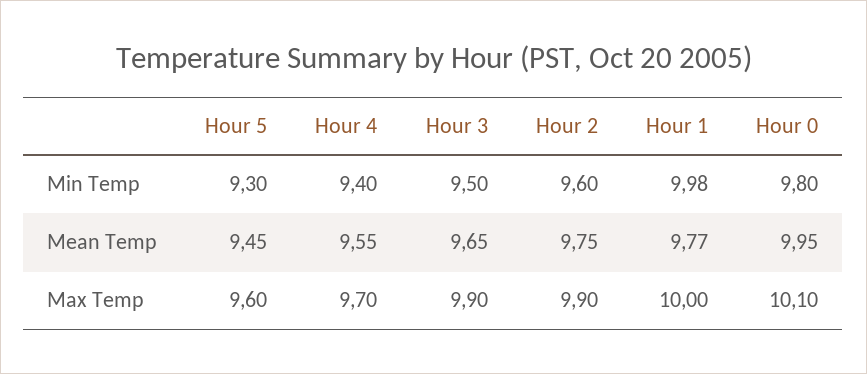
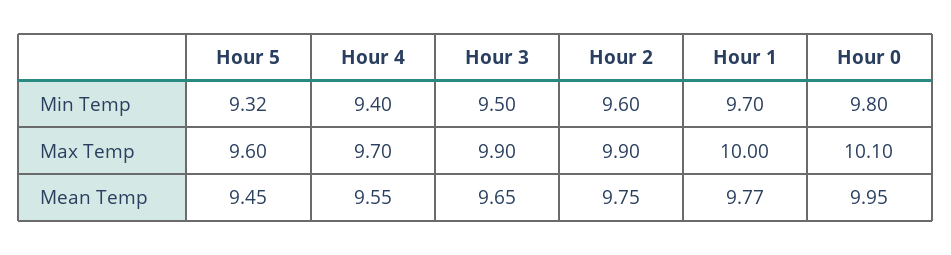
Hour 5, Min Temp: 9.3 -> 9.32
Hour 1, Min Temp: 9.98 -> 9.7

